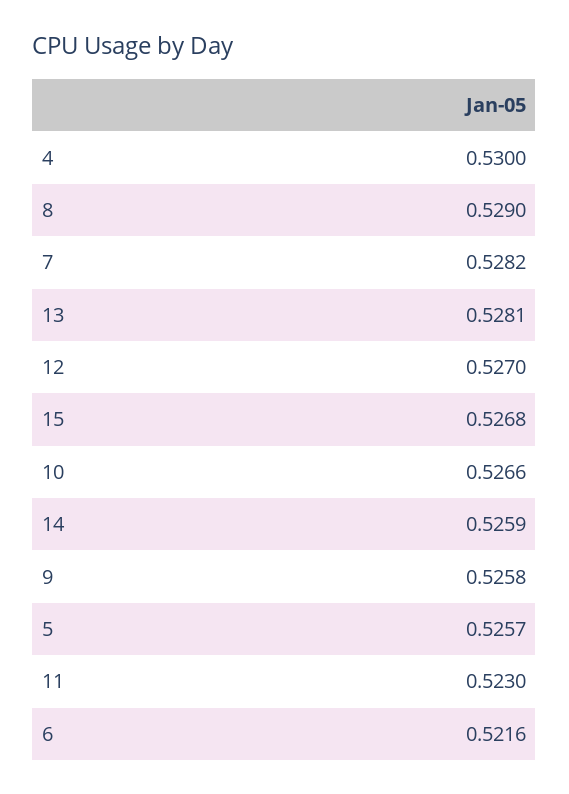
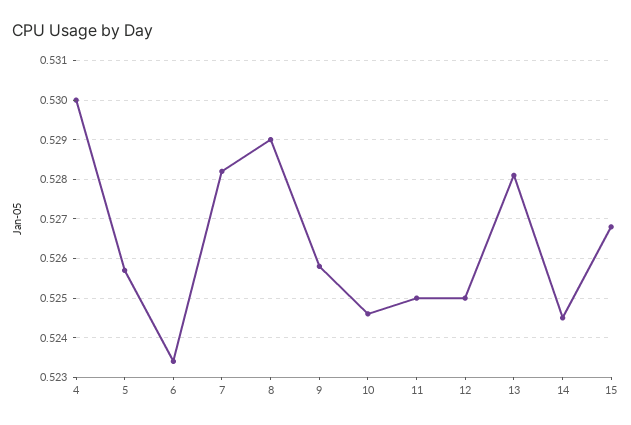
12: 0.527 -> 0.525
10: 0.5266 -> 0.5245
14: 0.5259 -> 0.5245
11: 0.523 -> 0.525
6: 0.5216 -> 0.5235

